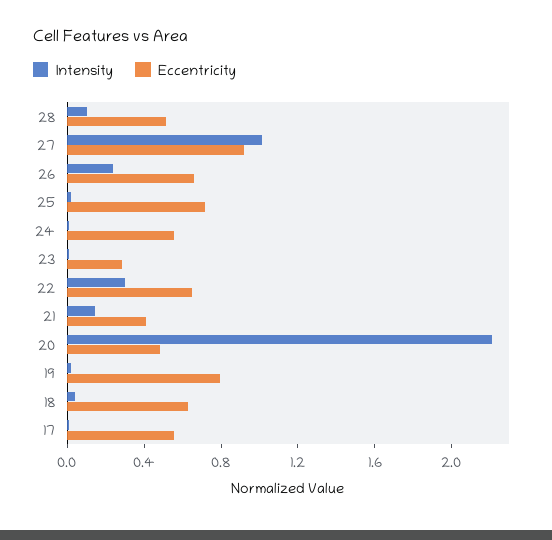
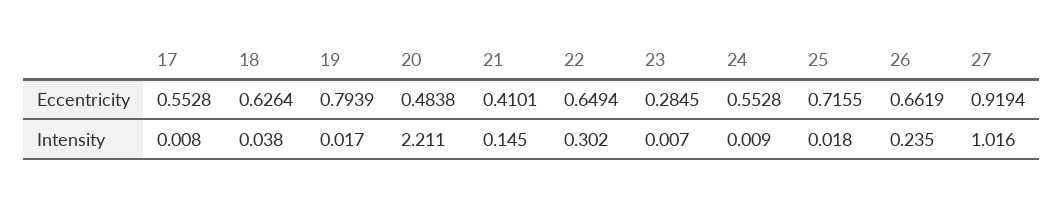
Intensity, 28: 0.1 -> none
Eccentricity, 28: 0.5 -> none

